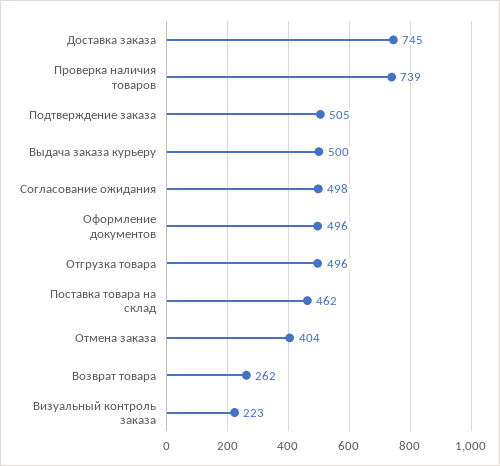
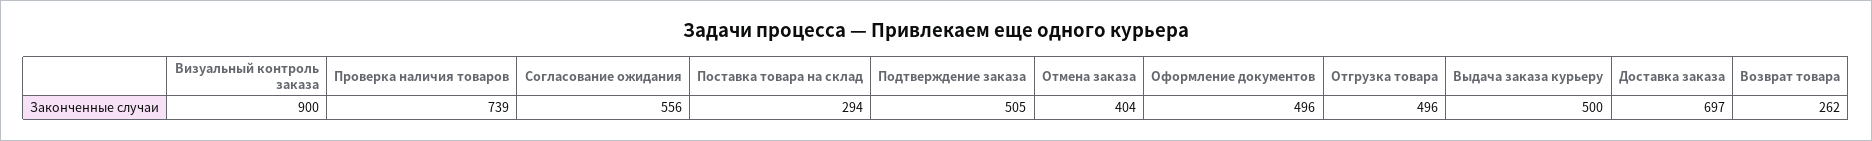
Доставка заказа: 745 -> 697
Согласование ожидания: 498 -> 556
Поставка товара на склад: 462 -> 294
Визуальный контроль заказа: 223 -> 900

